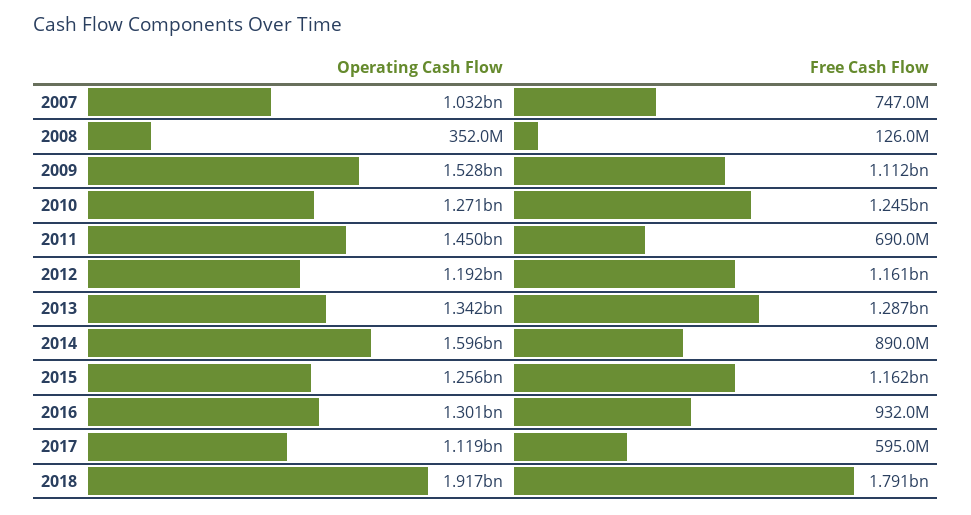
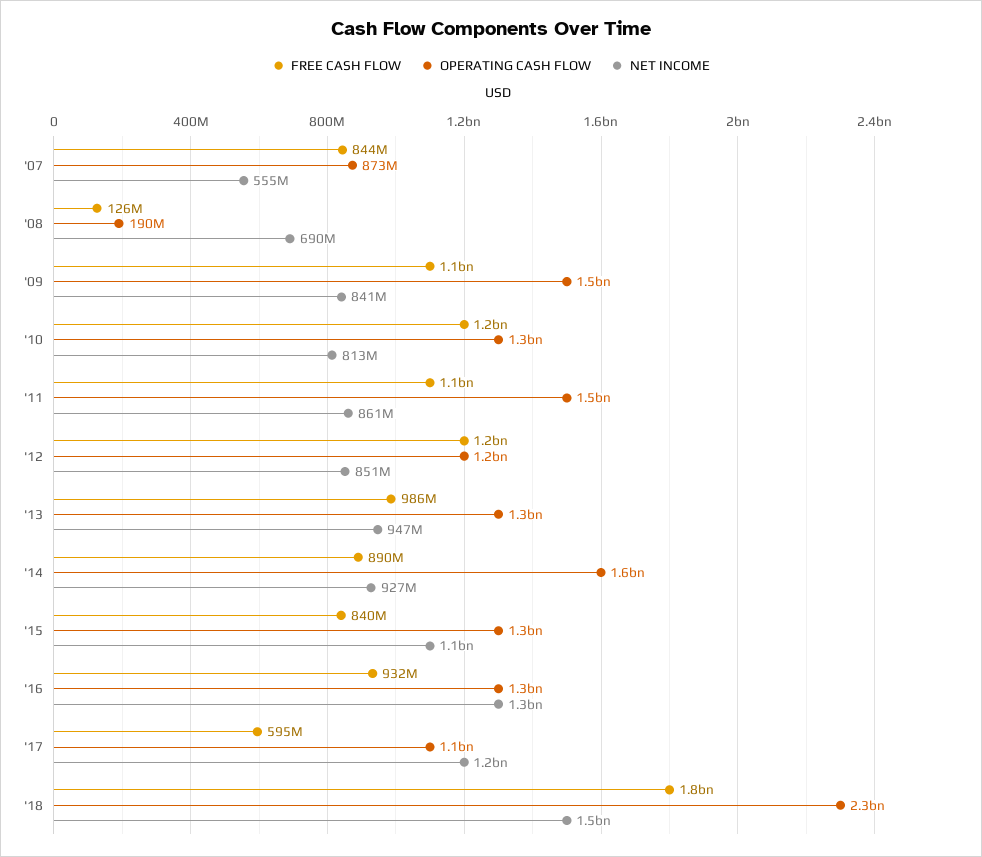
Operating Cash Flow, 2007: 1032000000 -> 873000000
Free Cash Flow, 2007: 747000000 -> 844000000
Operating Cash Flow, 2008: 352000000 -> 190000000
Free Cash Flow, 2011: 690000000 -> 1100000000
Free Cash Flow, 2013: 1287000000 -> 986000000
Free Cash Flow, 2015: 1162000000 -> 840000000
Operating Cash Flow, 2018: 1917000000 -> 2300000000
NET INCOME, 2007: none -> 555000000
NET INCOME, 2008: none -> 690000000
NET INCOME, 2009: none -> 841000000
NET INCOME, 2010: none -> 813000000
NET INCOME, 2011: none -> 861000000
NET INCOME, 2012: none -> 851000000
NET INCOME, 2013: none -> 947000000
NET INCOME, 2014: none -> 927000000
NET INCOME, 2015: none -> 1100000000
NET INCOME, 2016: none -> 1300000000
NET INCOME, 2017: none -> 1200000000
NET INCOME, 2018: none -> 1500000000

